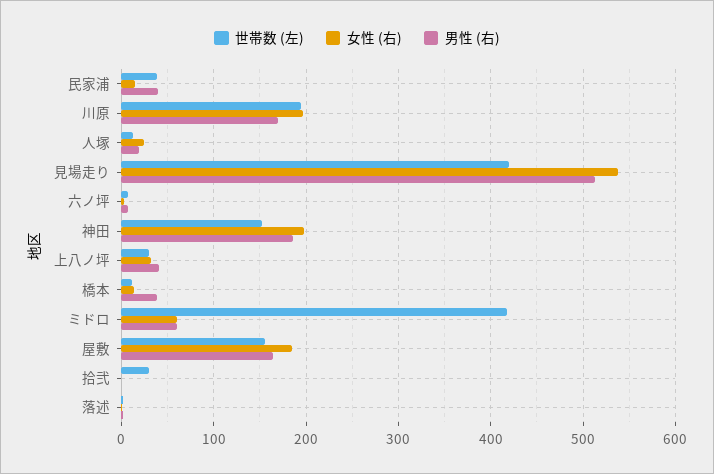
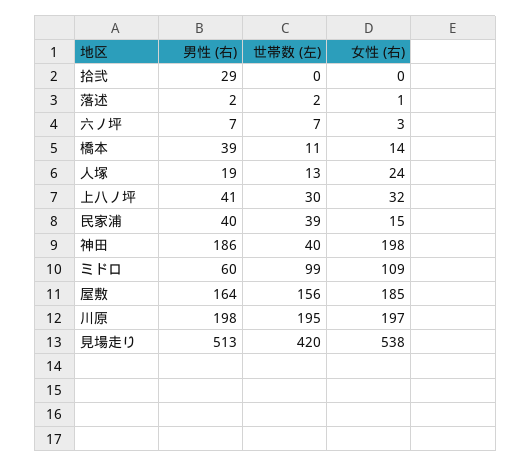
男性 (右), 川原: 170 -> 198
世帯数 (左), 神田: 150 -> 40
世帯数 (左), ミドロ: 420 -> 99
女性 (右), ミドロ: 60 -> 109
世帯数 (左), 拾弐: 30 -> 0
男性 (右), 拾弐: 0 -> 29

